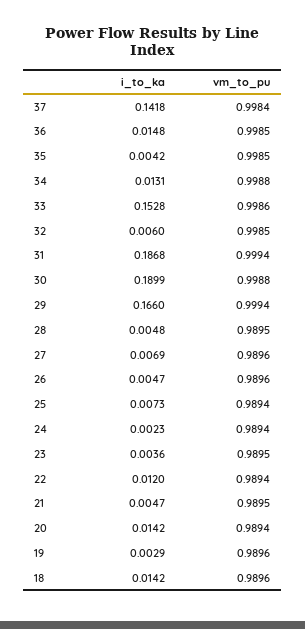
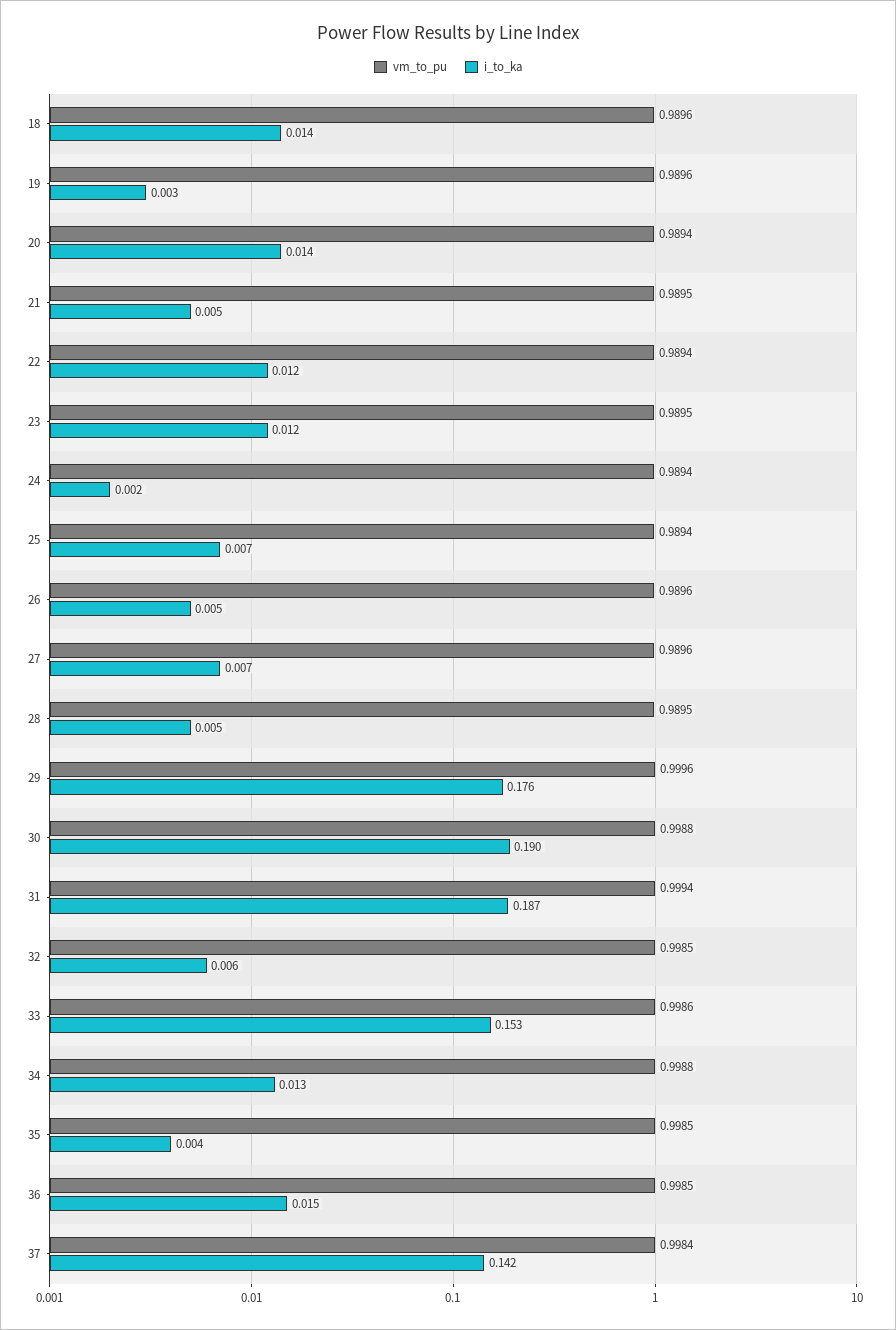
i_to_ka, 29: 0.166 -> 0.176
vm_to_pu, 29: 0.9994 -> 0.9996
i_to_ka, 23: 0.0036 -> 0.012

